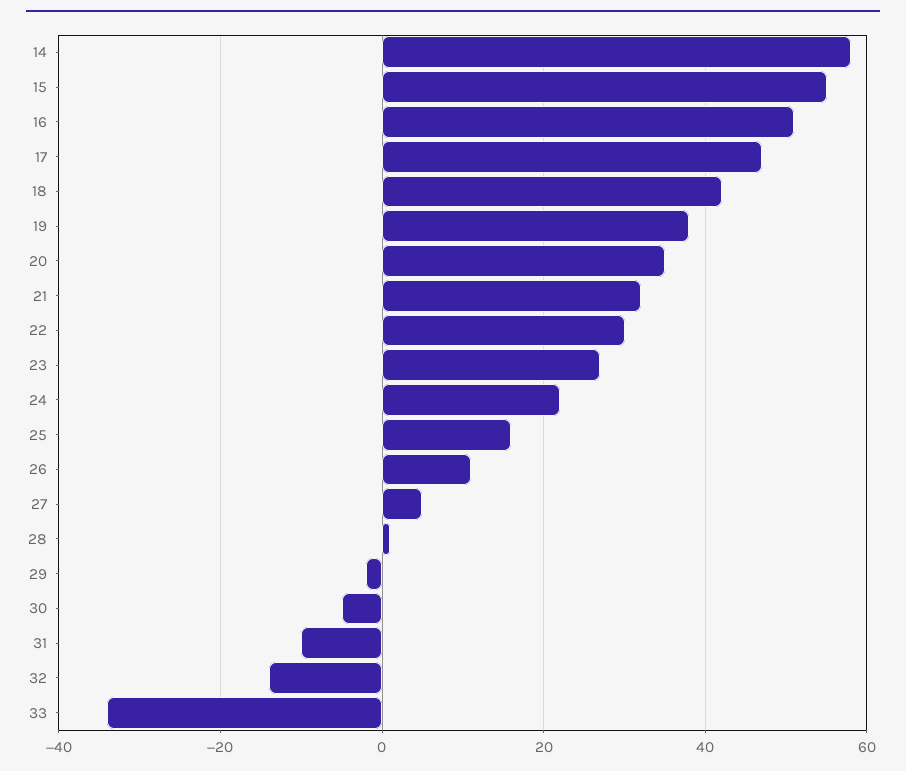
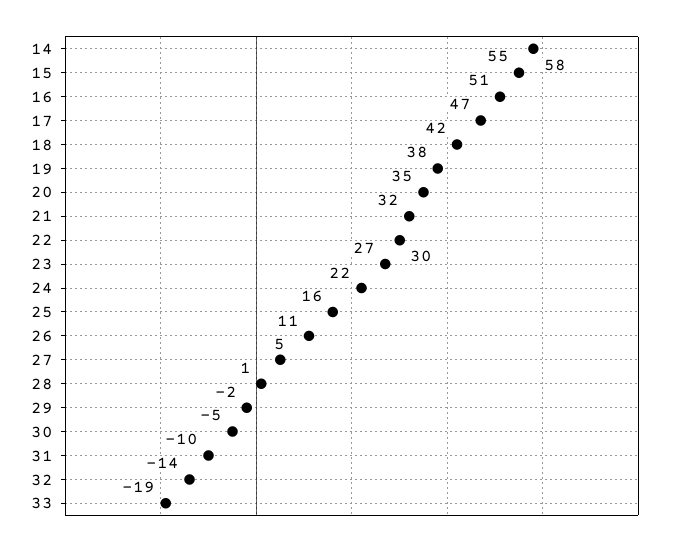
33: -35 -> -19

